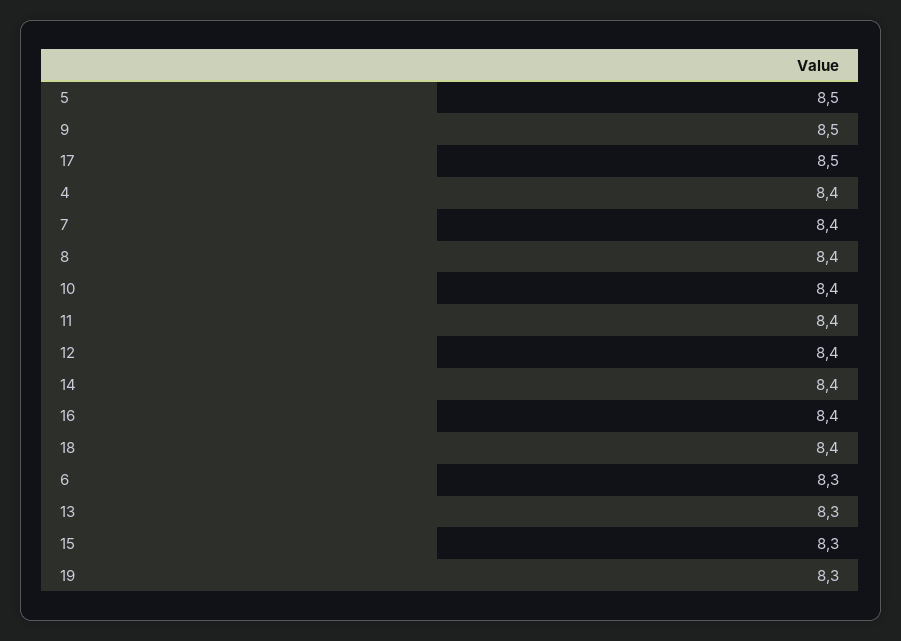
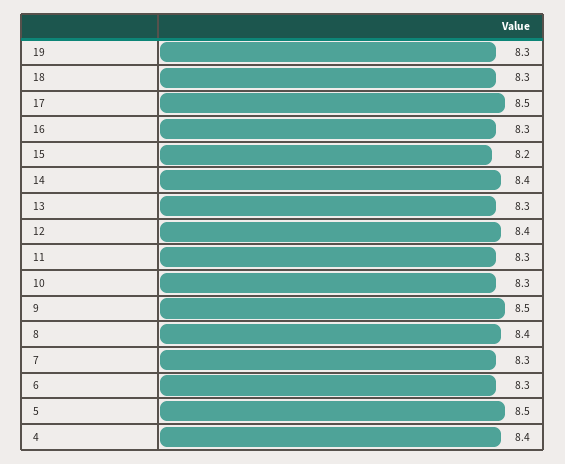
7: 8.4 -> 8.3
10: 8.4 -> 8.3
11: 8.4 -> 8.3
16: 8.4 -> 8.3
18: 8.4 -> 8.3
15: 8.3 -> 8.2

